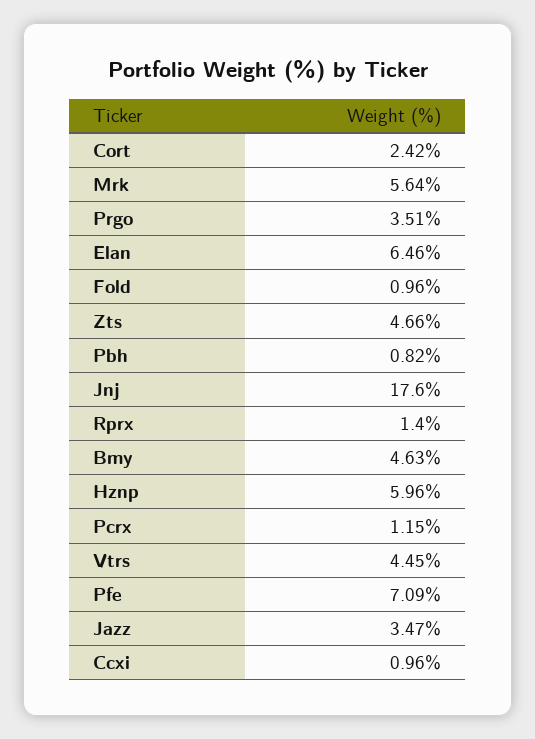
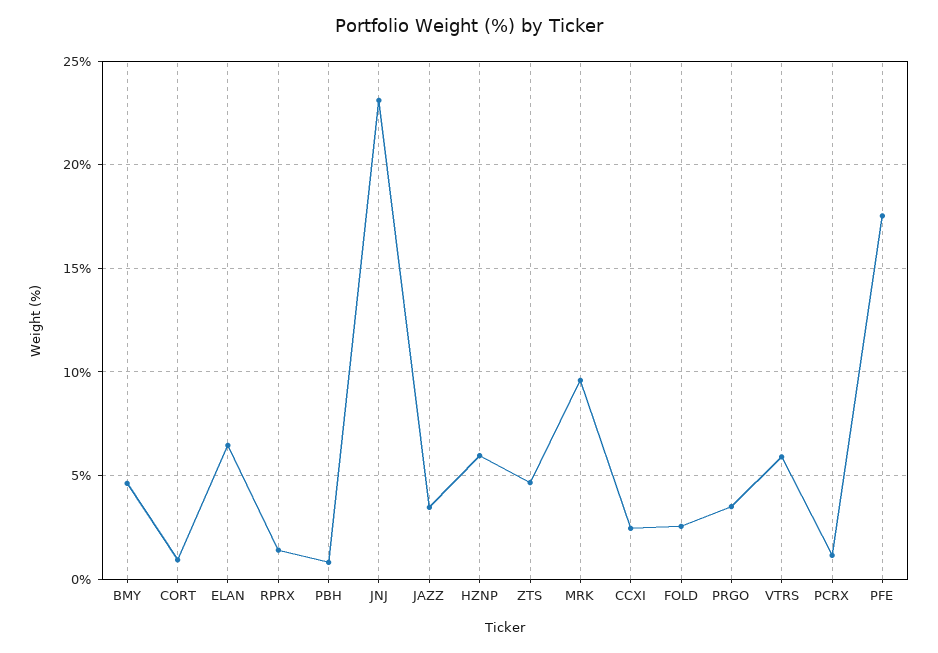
Cort: 2.42 -> 1
Mrk: 5.64 -> 9.5
Fold: 0.96 -> 2.5
Jnj: 17.6 -> 23
Vtrs: 4.45 -> 6
Pfe: 7.09 -> 17.5
Ccxi: 0.96 -> 2.5

